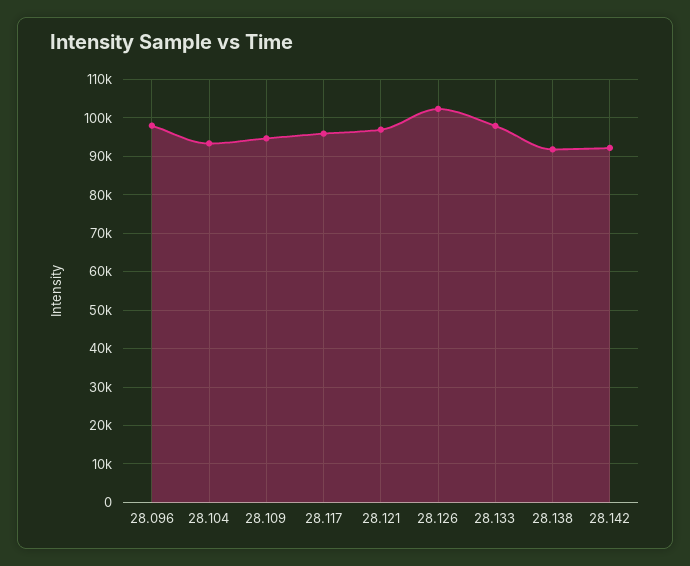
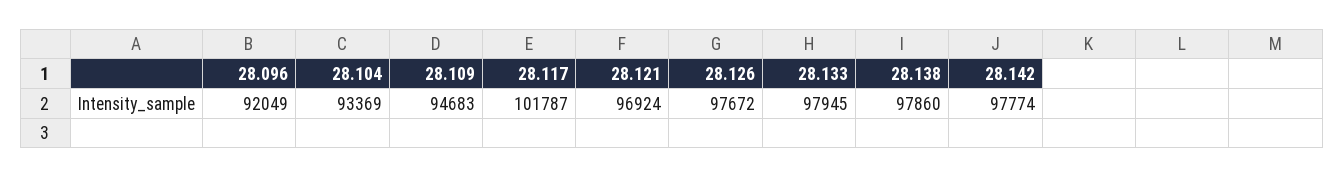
28.096: 98000 -> 92049
28.117: 96000 -> 101787
28.126: 102000 -> 97672
28.138: 92000 -> 97860
28.142: 92000 -> 97774

